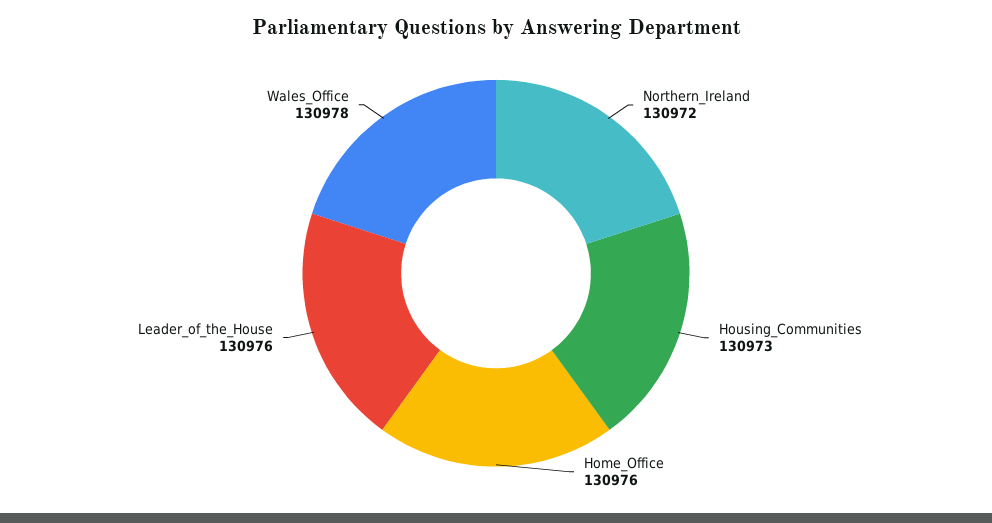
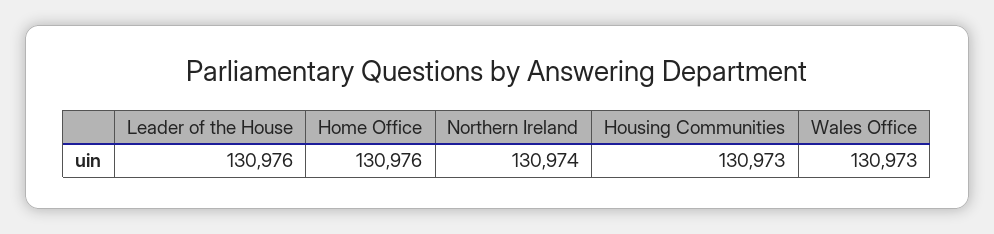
Northern_Ireland: 130972 -> 130974
Wales_Office: 130978 -> 130973

